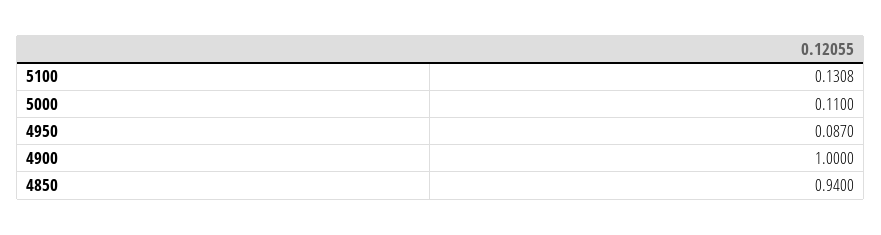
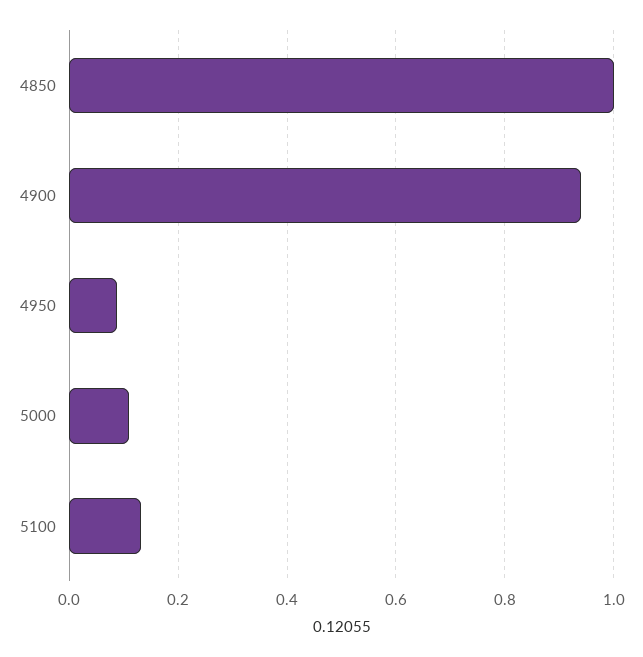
4900: 1 -> 0.94
4850: 0.94 -> 1

